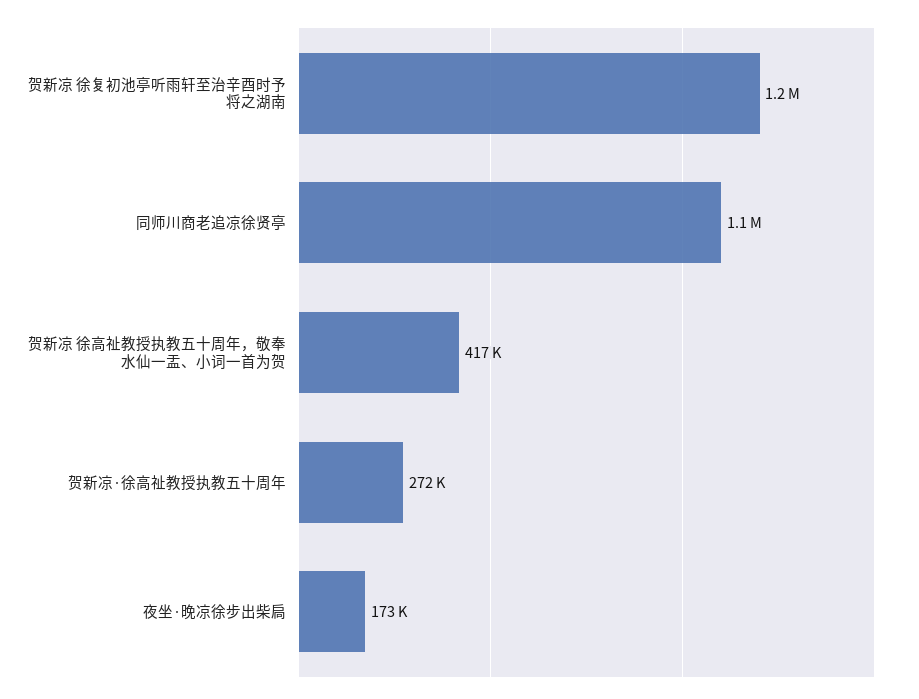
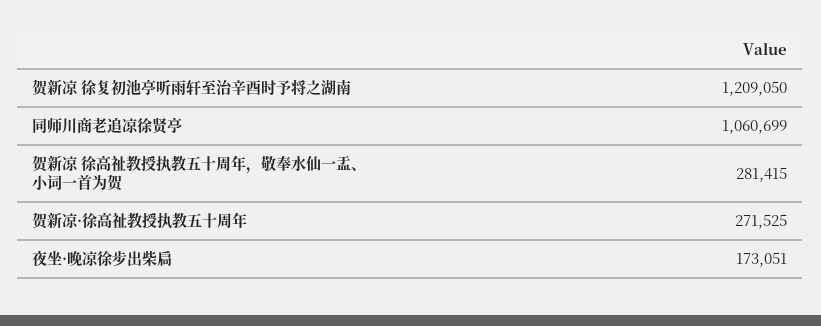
贺新凉 徐高祉教授执教五十周年，敬奉水仙一盂、小词一首为贺: 417000 -> 281415

